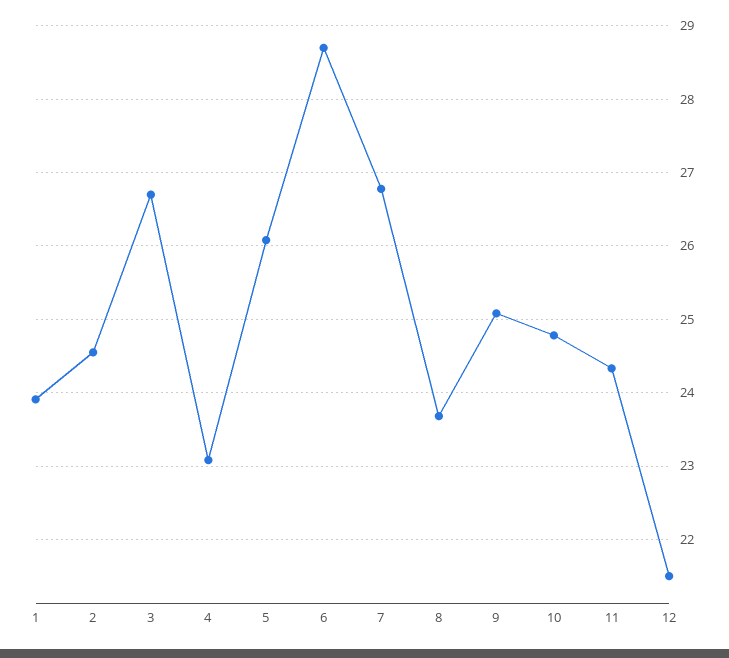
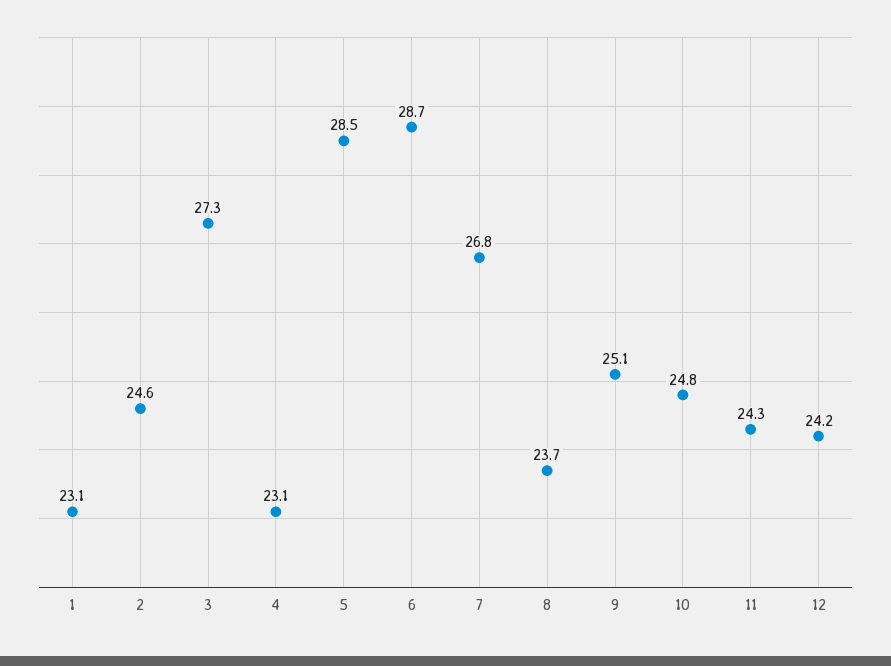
1: 23.9 -> 23.1
3: 26.7 -> 27.3
5: 26.1 -> 28.5
12: 21.5 -> 24.2

